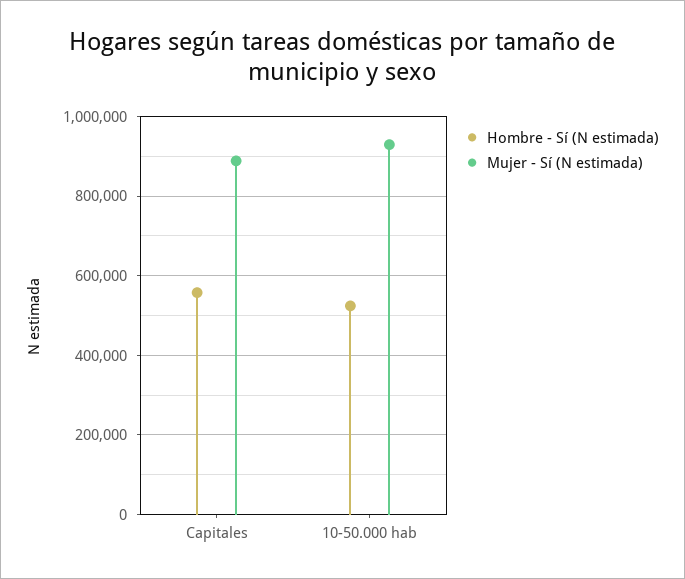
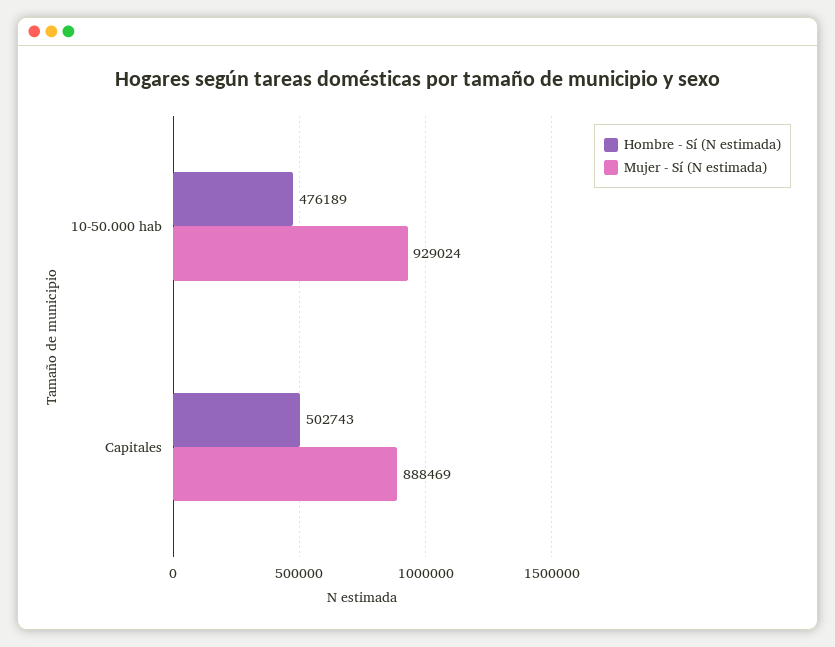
Hombre - Sí (N estimada), Capitales: 560000 -> 502743
Hombre - Sí (N estimada), 10-50.000 hab: 520000 -> 476189

